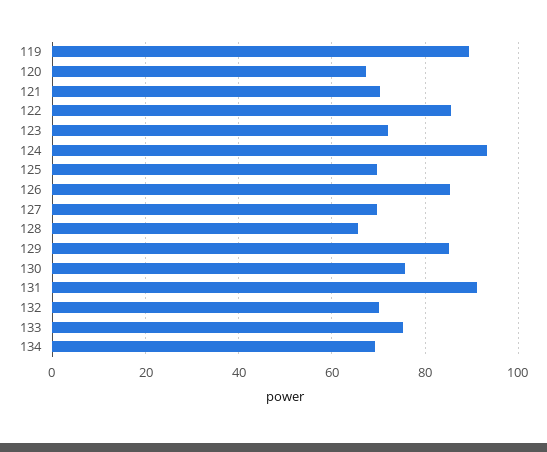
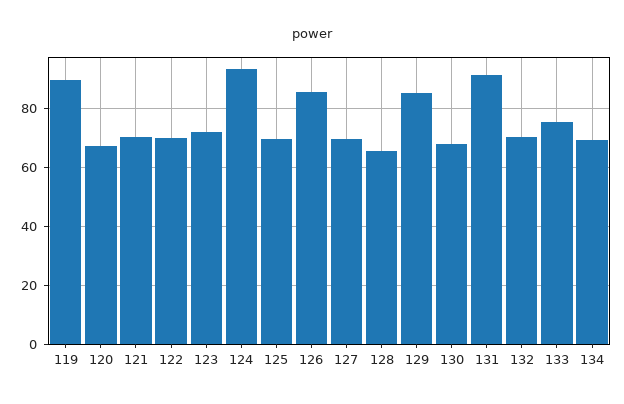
122: 86 -> 70
130: 76 -> 67.5

